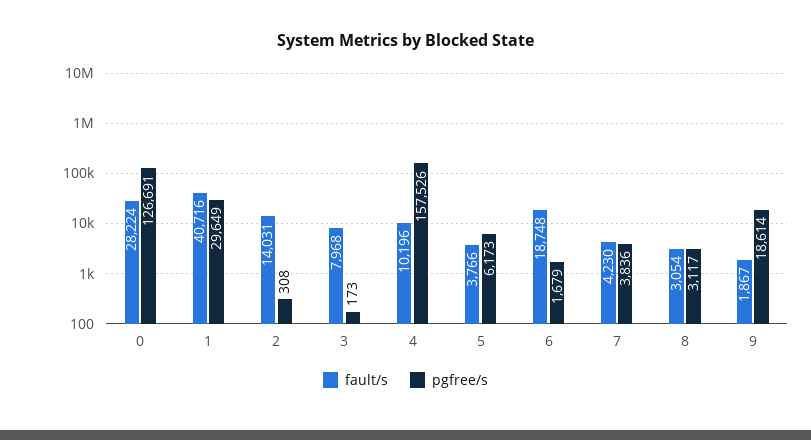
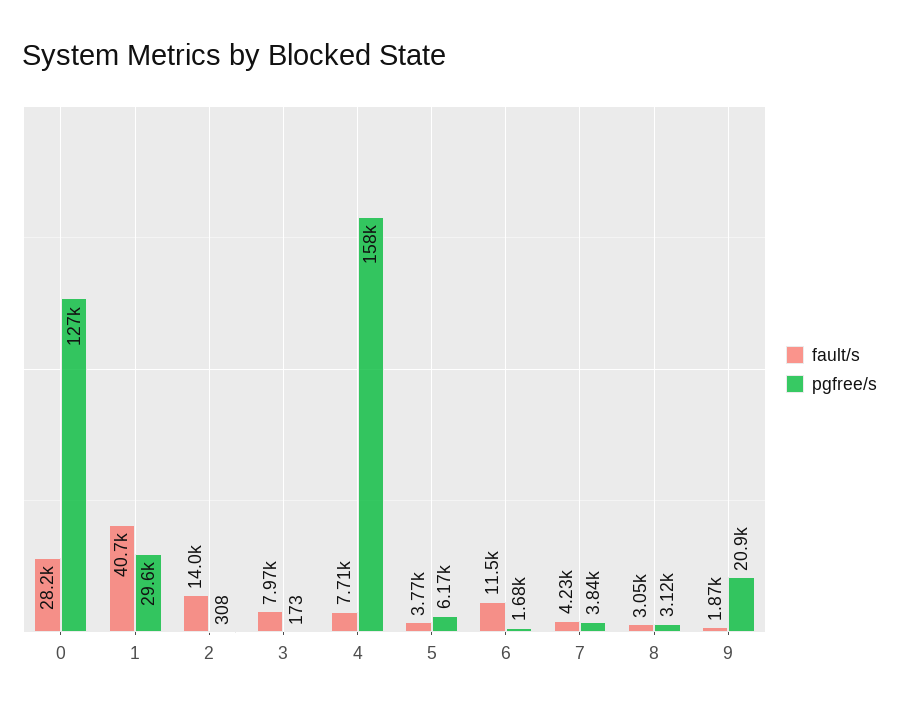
fault/s, 4: 10196 -> 7710
fault/s, 6: 18748 -> 11500
pgfree/s, 9: 18614 -> 20900

